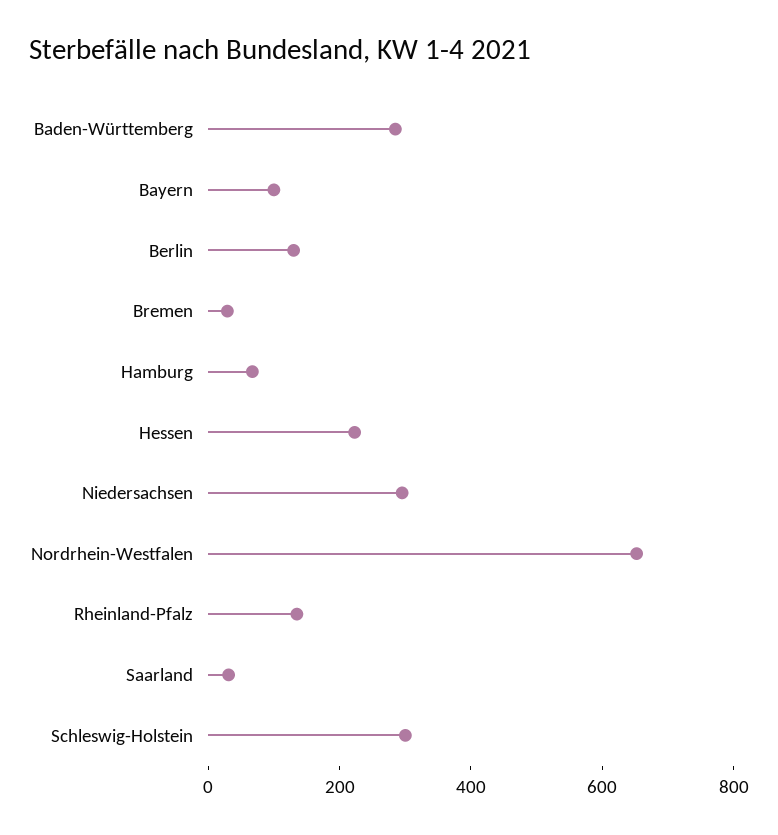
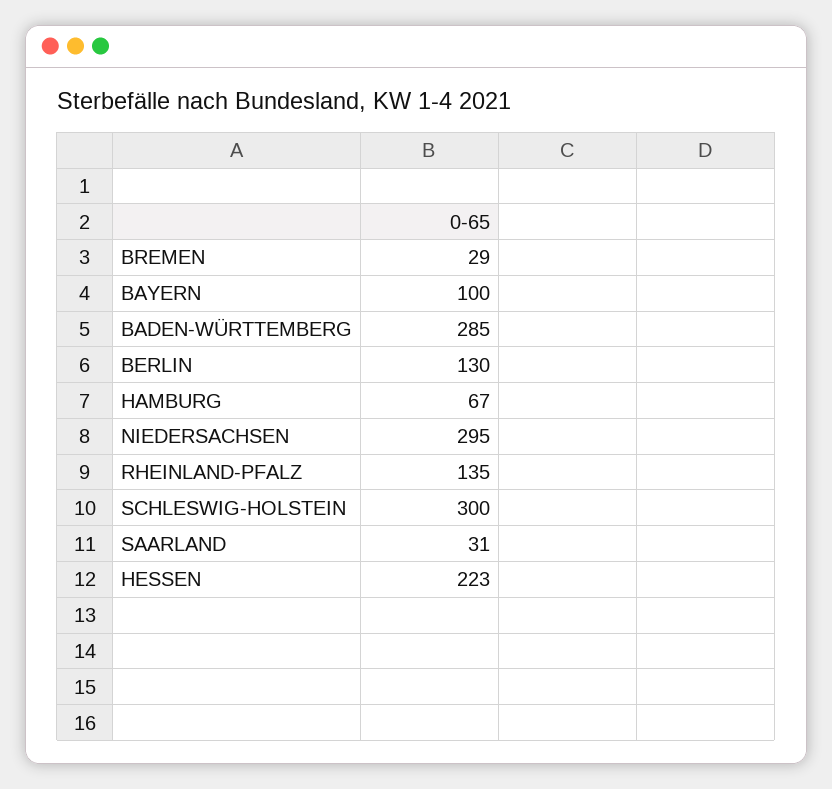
Nordrhein-Westfalen: 650 -> none

